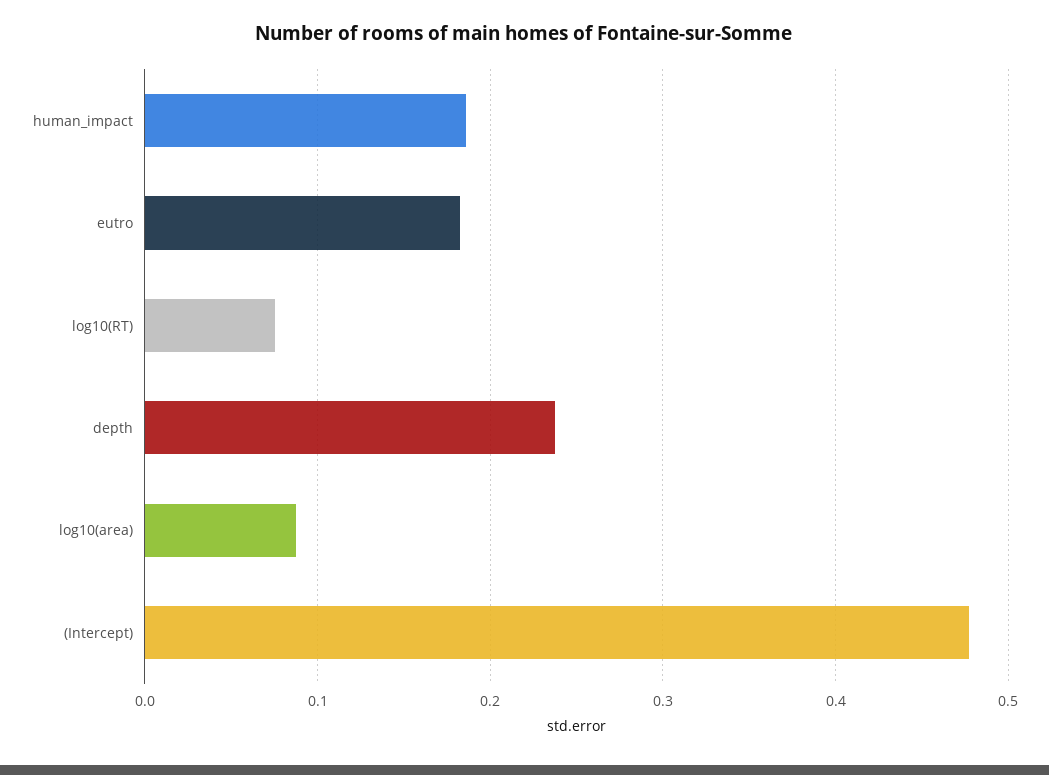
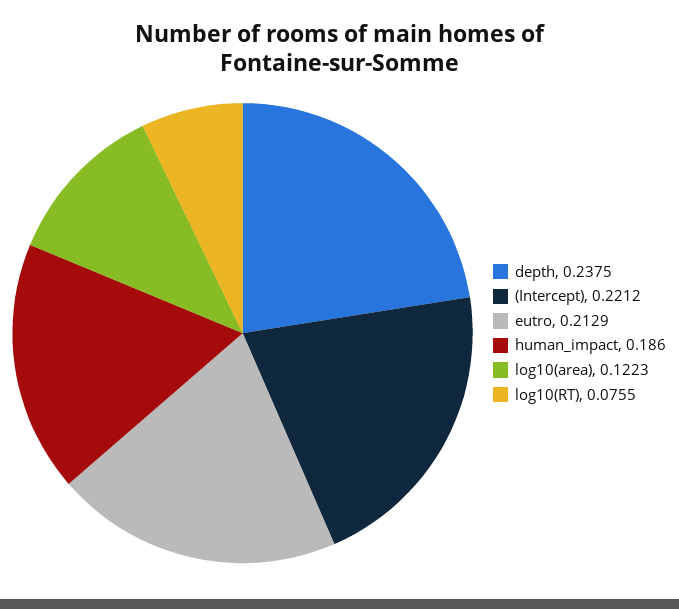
eutro: 0.18 -> 0.2129
log10(area): 0.09 -> 0.1223
(Intercept): 0.48 -> 0.2212

